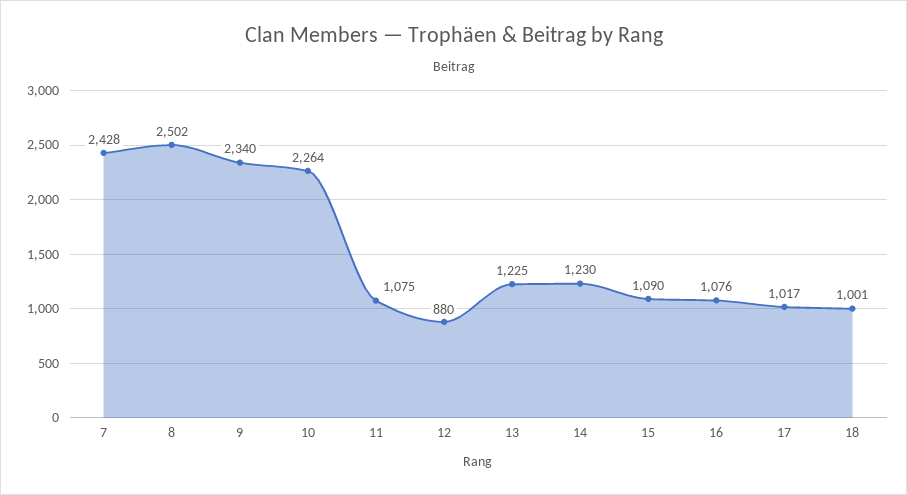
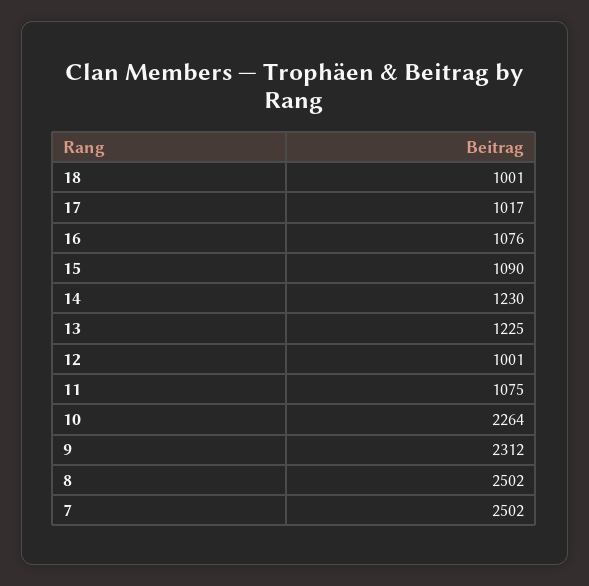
7: 2428 -> 2502
9: 2340 -> 2312
12: 880 -> 1001

